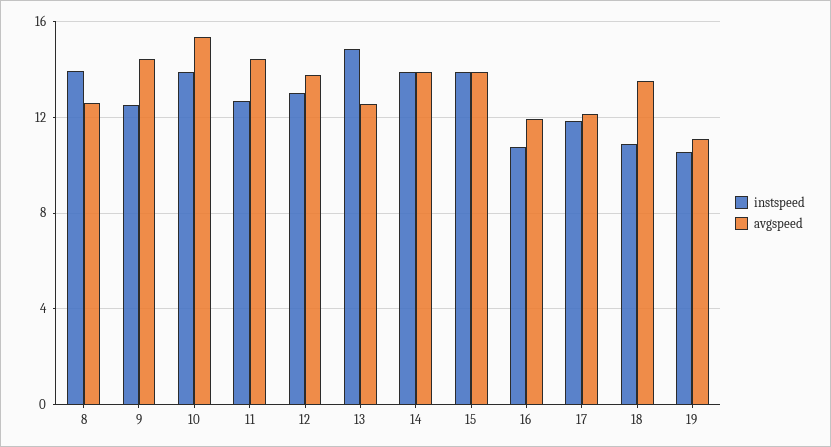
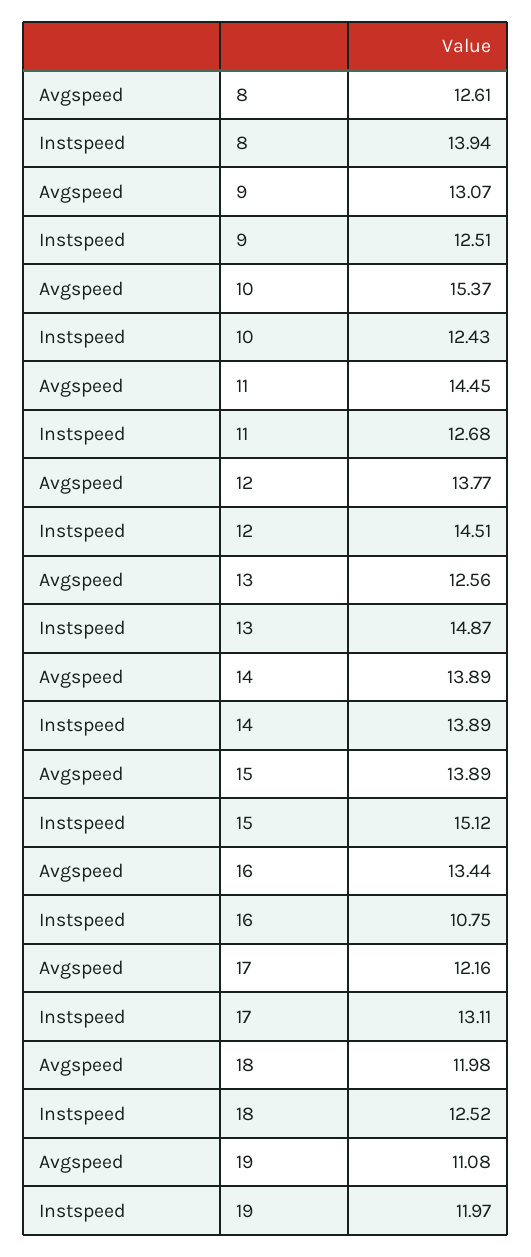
avgspeed, 9: 14.5 -> 13.07
instspeed, 10: 14 -> 12.43
instspeed, 12: 13 -> 14.51
instspeed, 15: 14 -> 15.12
avgspeed, 16: 12 -> 13.44
instspeed, 17: 12 -> 13.11
instspeed, 18: 11 -> 12.52
avgspeed, 18: 13.5 -> 11.98
instspeed, 19: 10.5 -> 11.97

